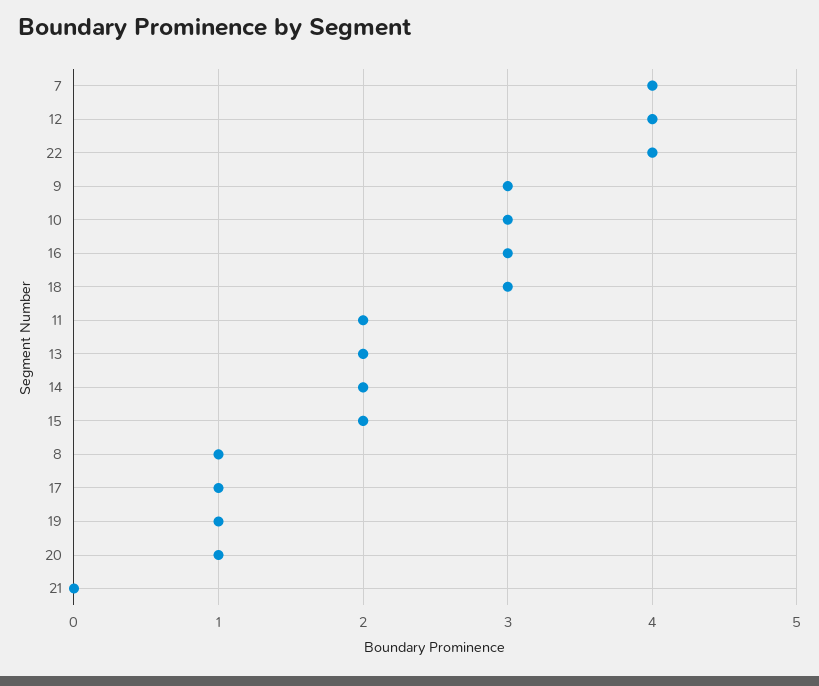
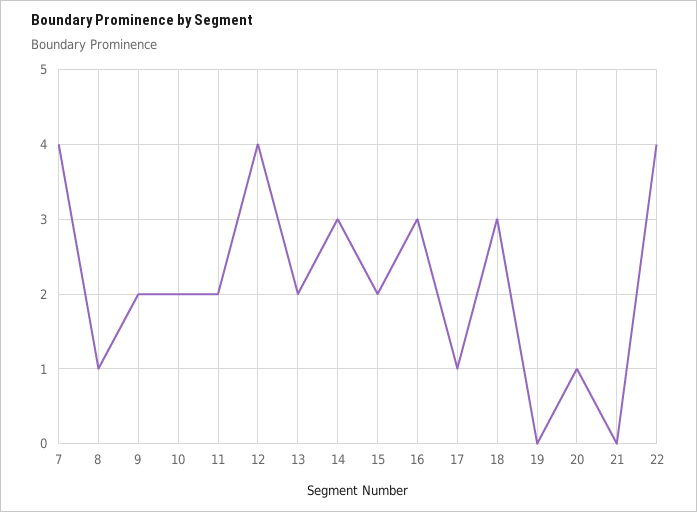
9: 3 -> 2
10: 3 -> 2
14: 2 -> 3
19: 1 -> 0

